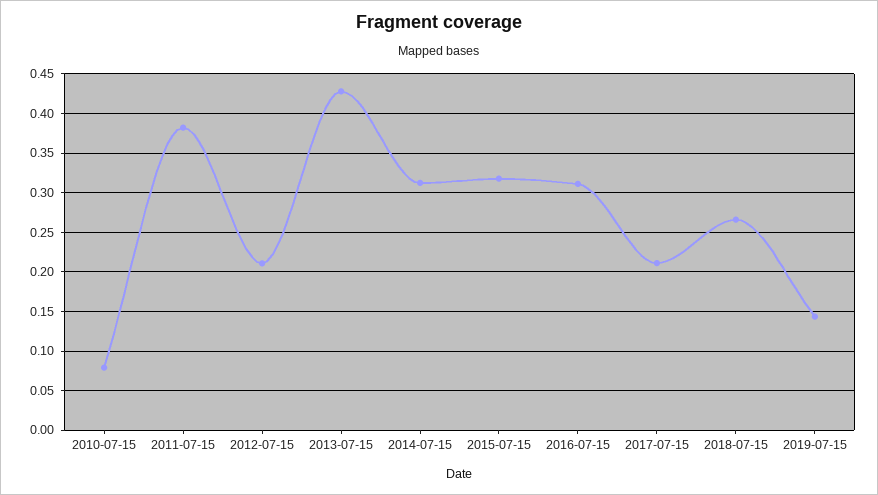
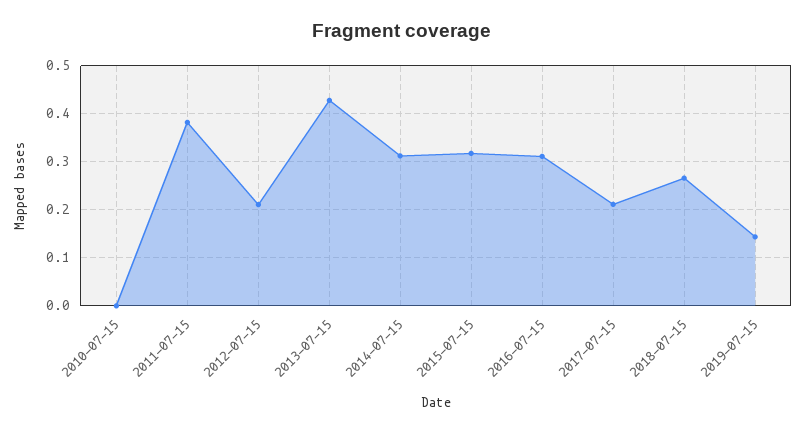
2010-07-15: 0.08 -> 0

